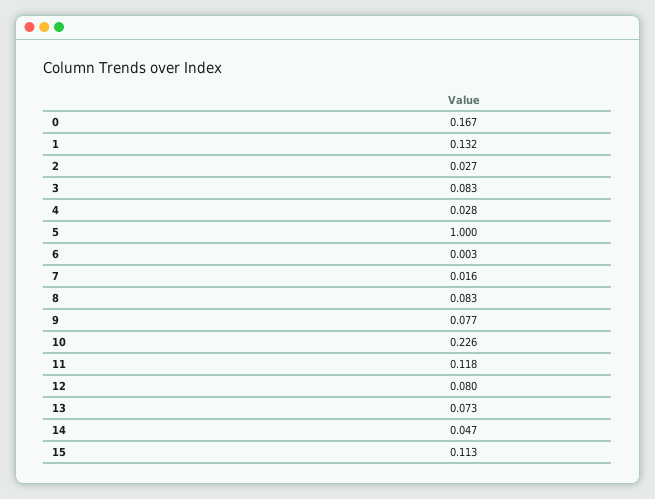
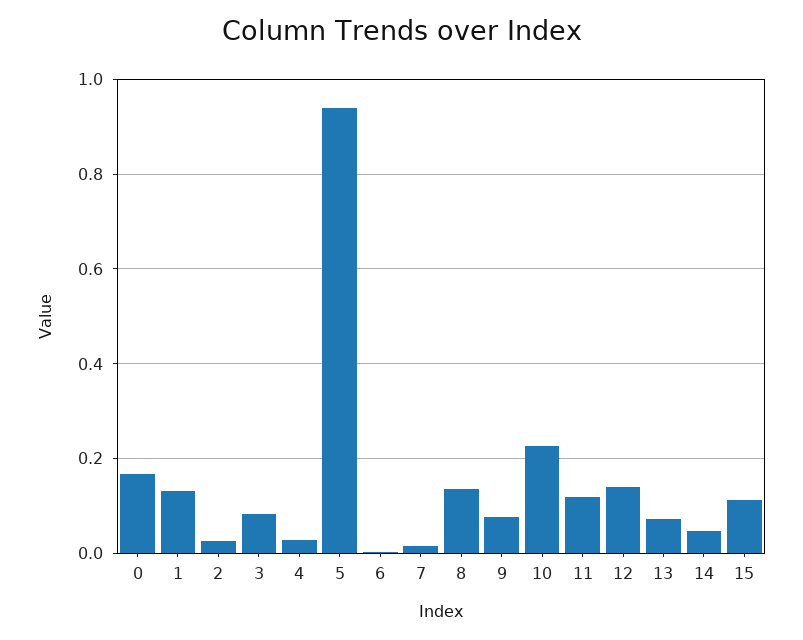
5: 1 -> 0.94
8: 0.083 -> 0.14
12: 0.08 -> 0.14

